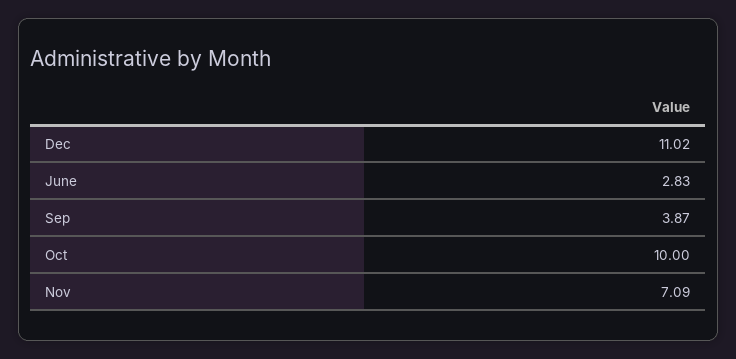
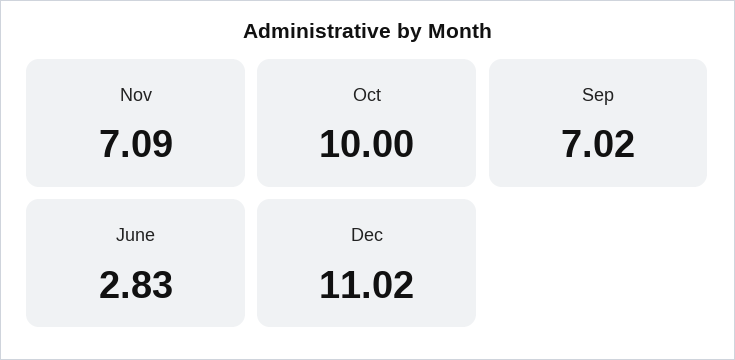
Sep: 3.87 -> 7.02

